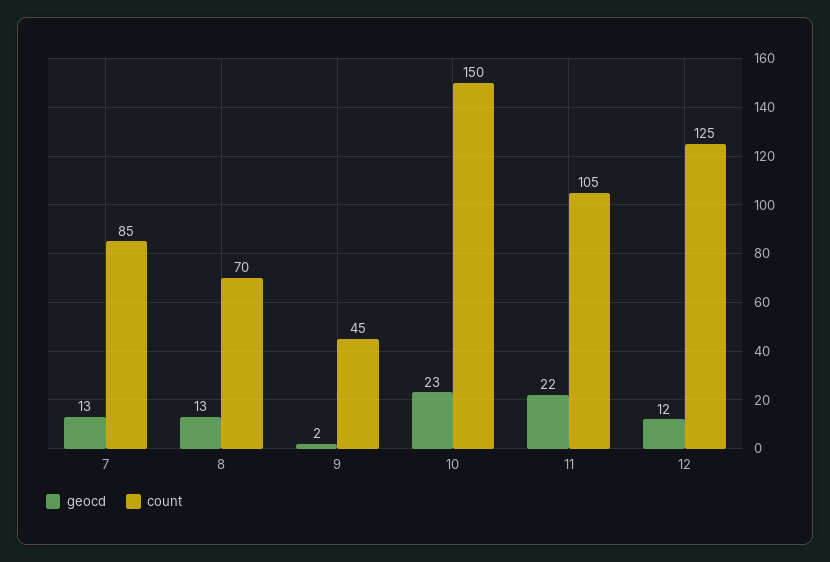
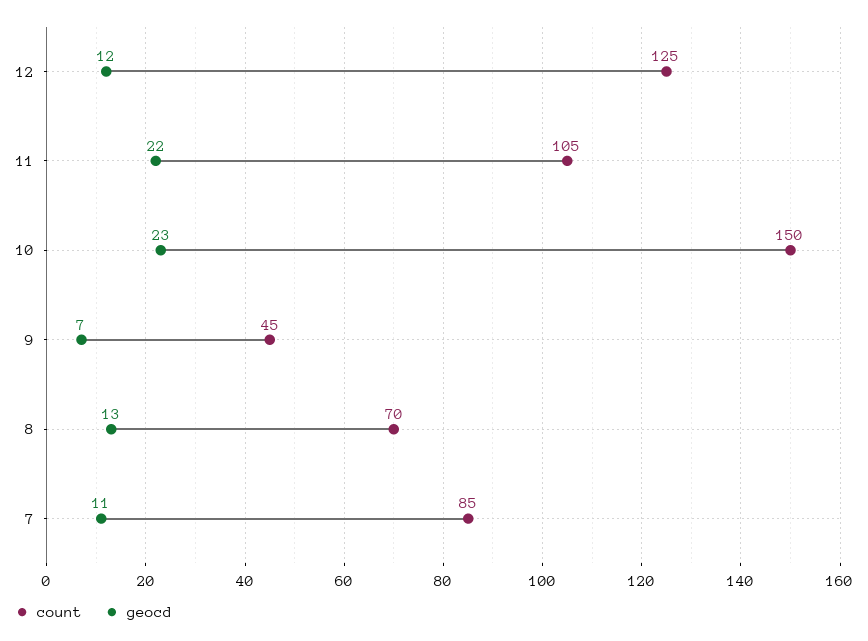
geocd, 7: 13 -> 11
geocd, 9: 2 -> 7

